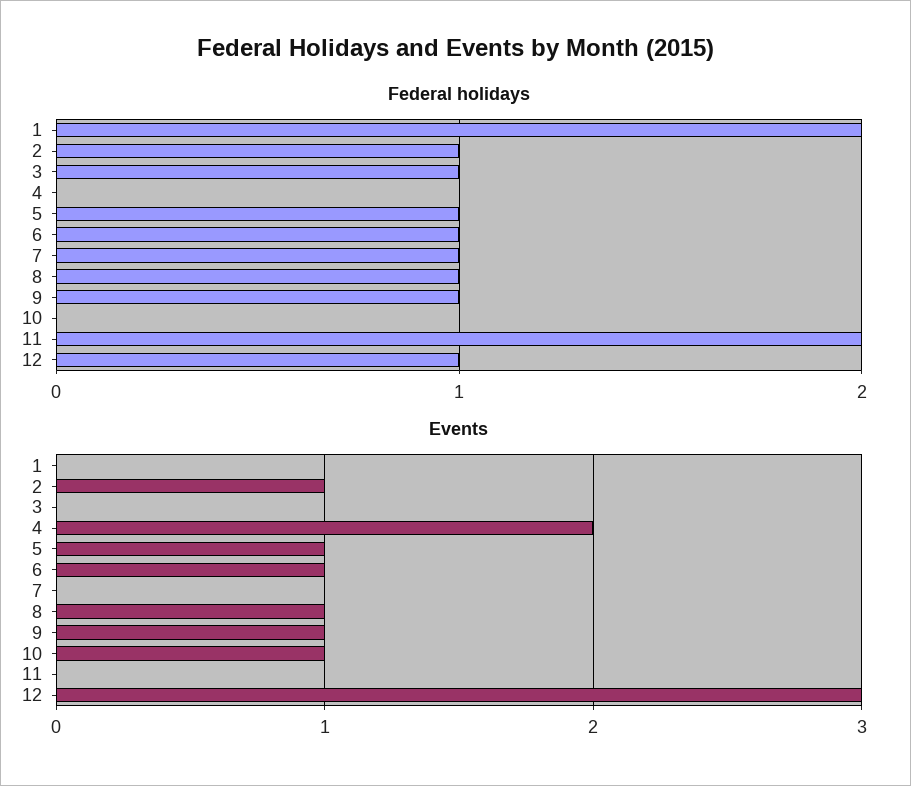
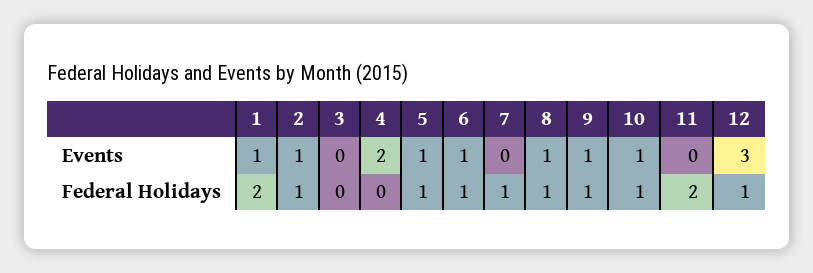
Federal holidays, 3: 1 -> 0
Federal holidays, 10: 0 -> 1
Events, 1: 0 -> 1

